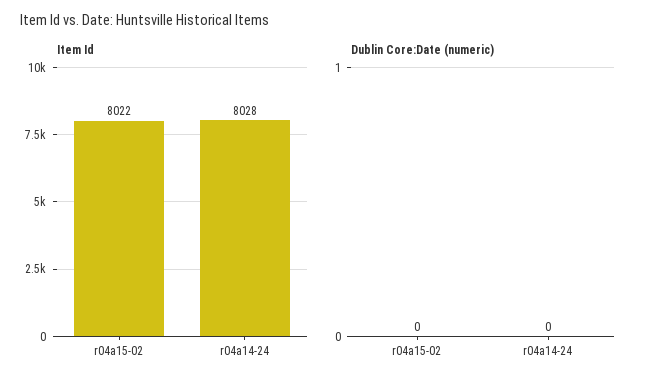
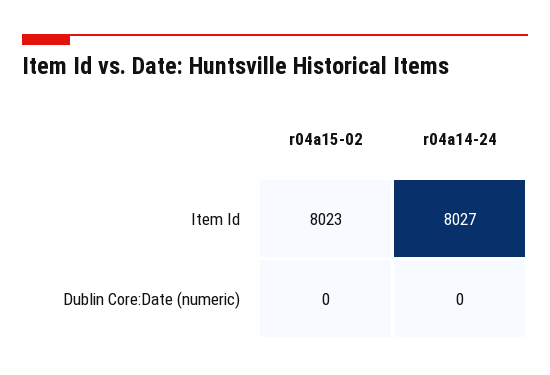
Item Id, r04a15-02: 8022 -> 8023
Item Id, r04a14-24: 8028 -> 8027

